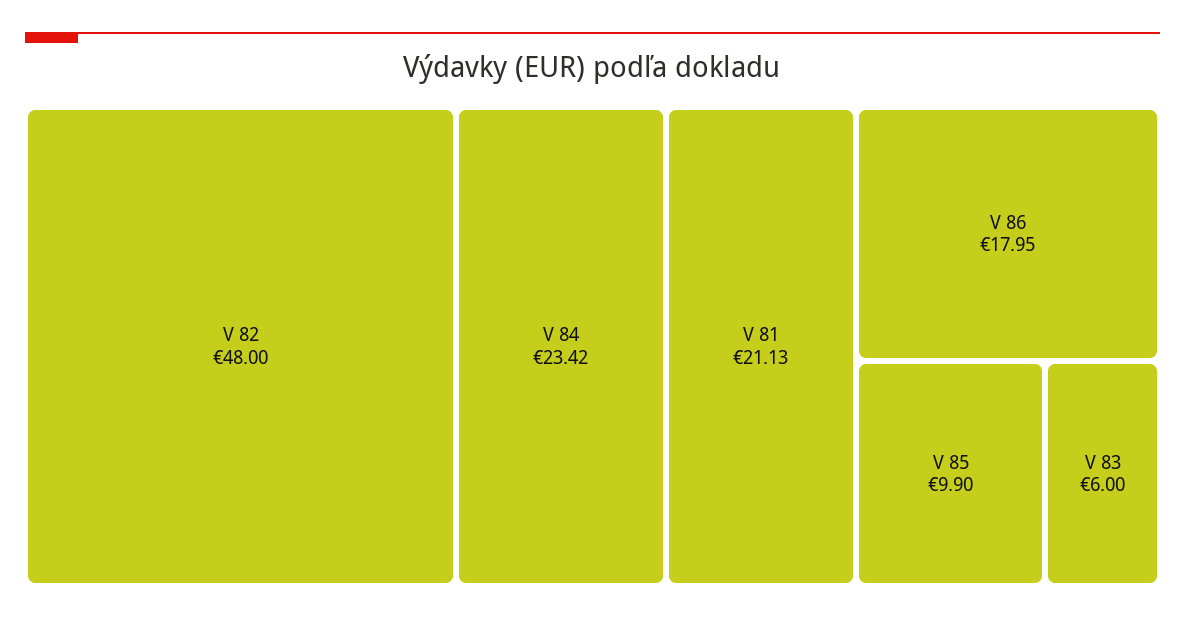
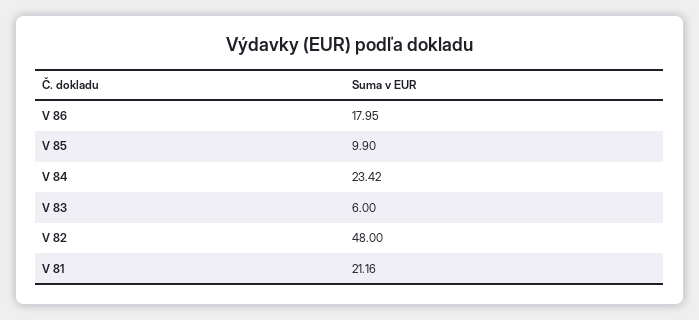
V 81: 21.13 -> 21.16

